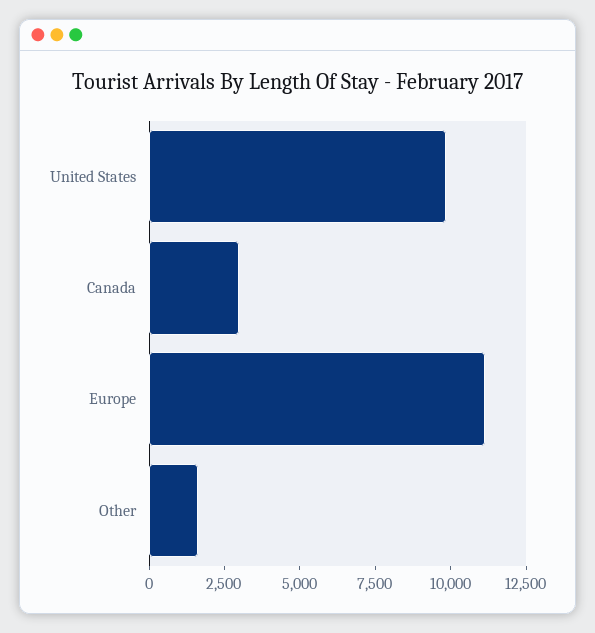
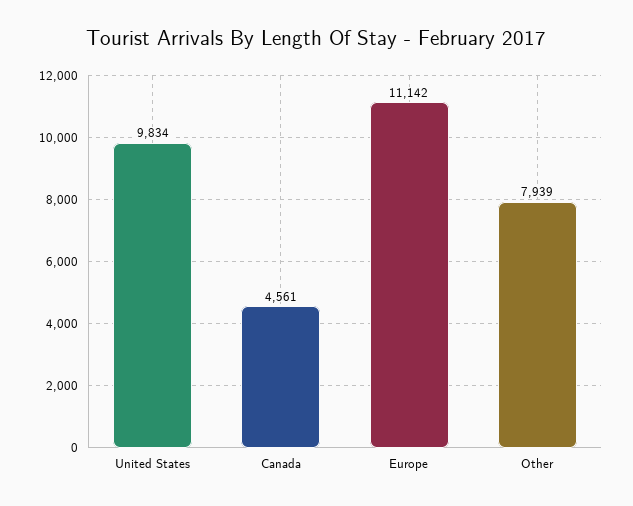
Canada: 3000 -> 4561
Other: 1500 -> 7939

